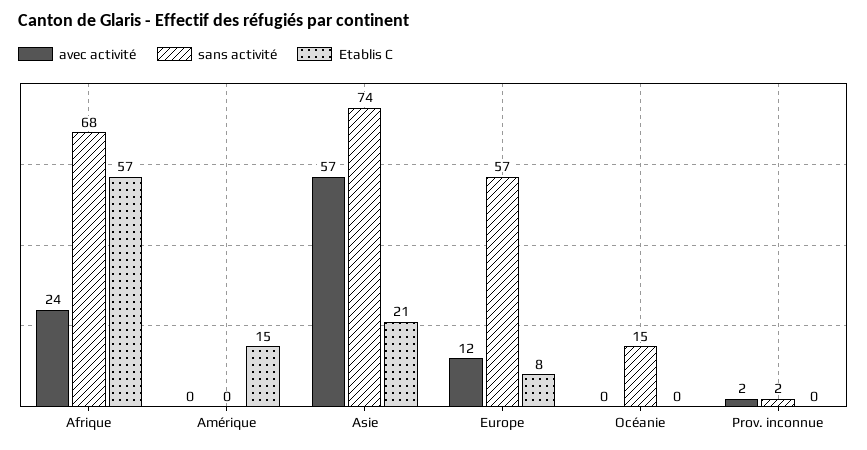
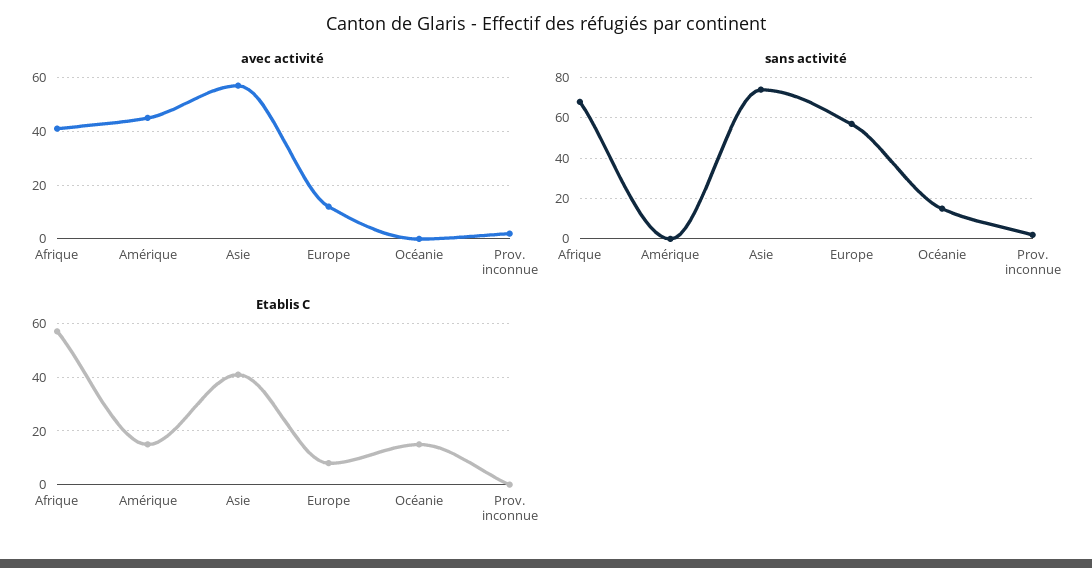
avec activité, Afrique: 24 -> 40
avec activité, Amérique: 0 -> 45
Etablis C, Asie: 21 -> 40
Etablis C, Océanie: 0 -> 15

